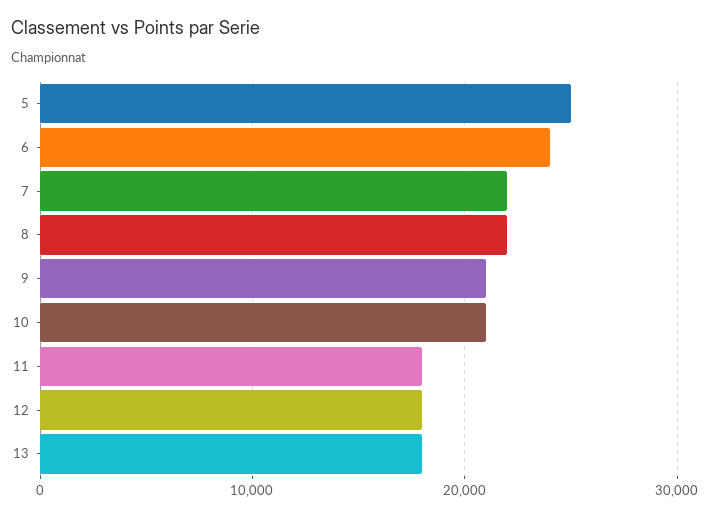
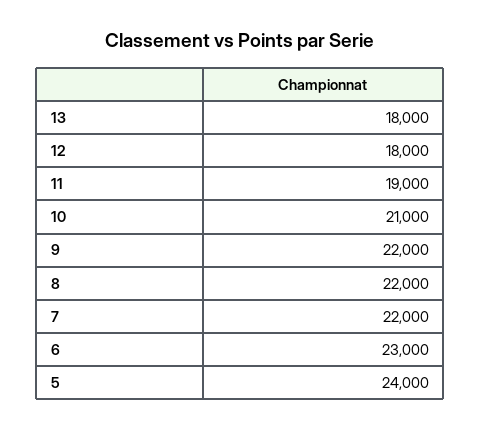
5: 25000 -> 24000
6: 24000 -> 23000
9: 21000 -> 22000
11: 18000 -> 19000

